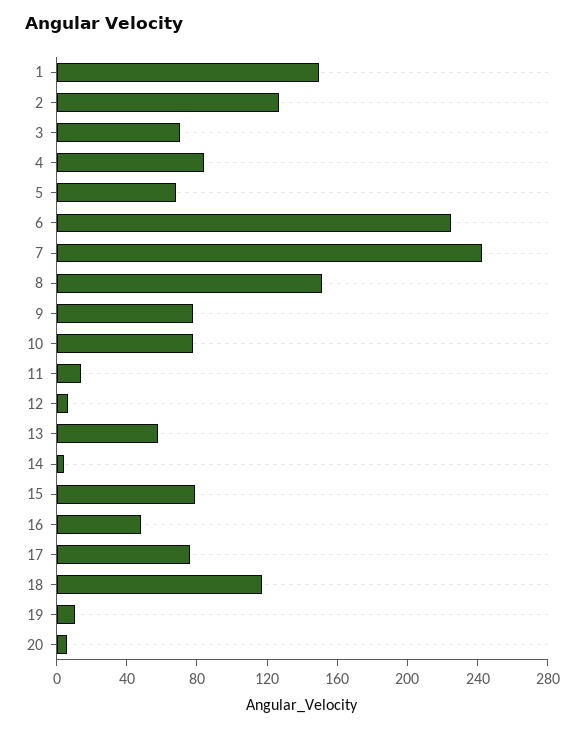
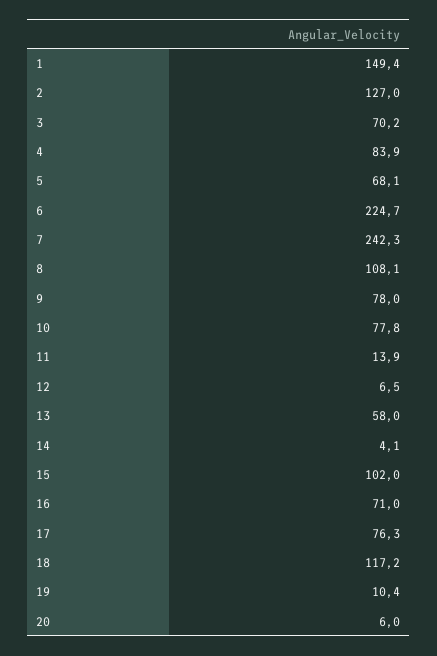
8: 150 -> 108.1
15: 80 -> 102
16: 50 -> 71

